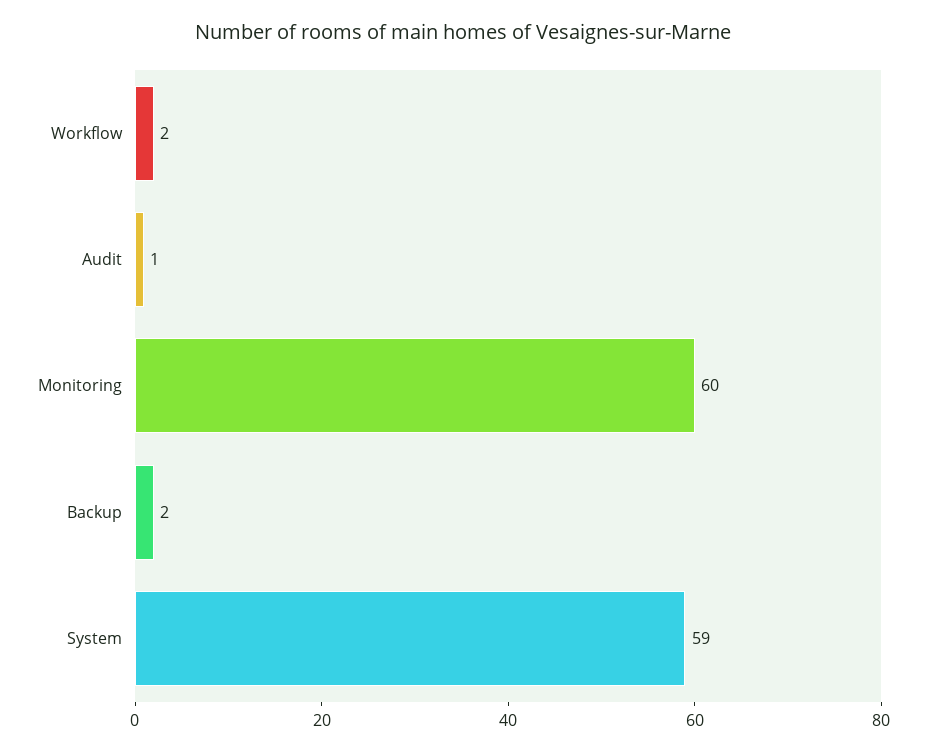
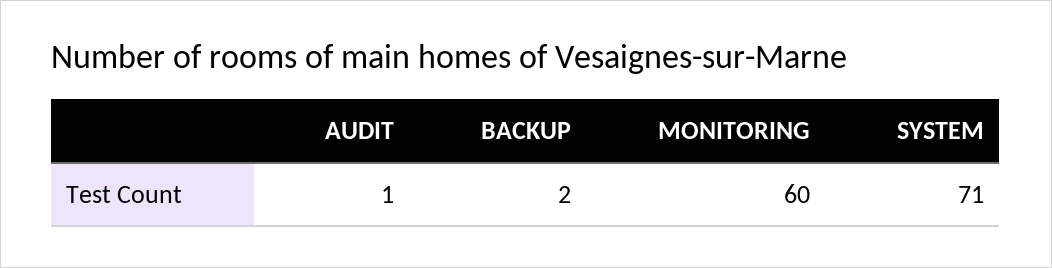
Workflow: 2 -> none
System: 59 -> 71

